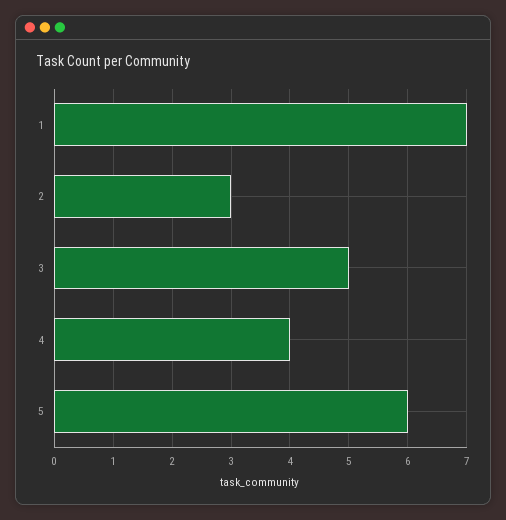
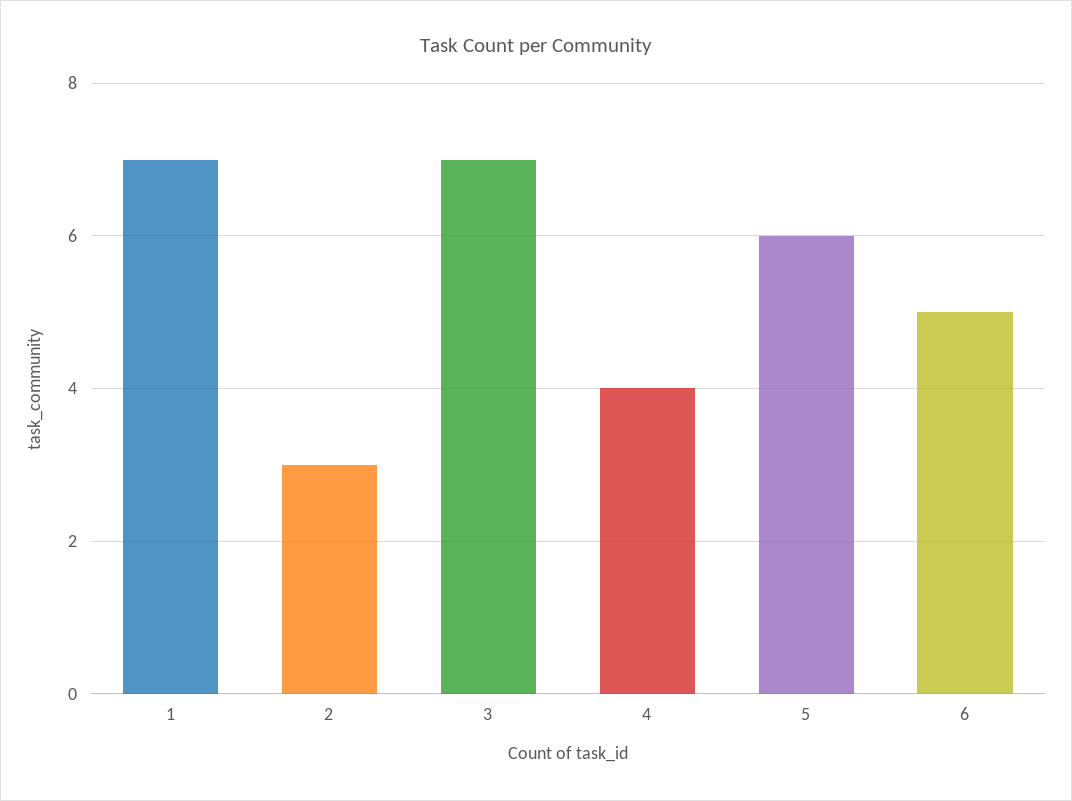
3: 5 -> 7
6: none -> 5

